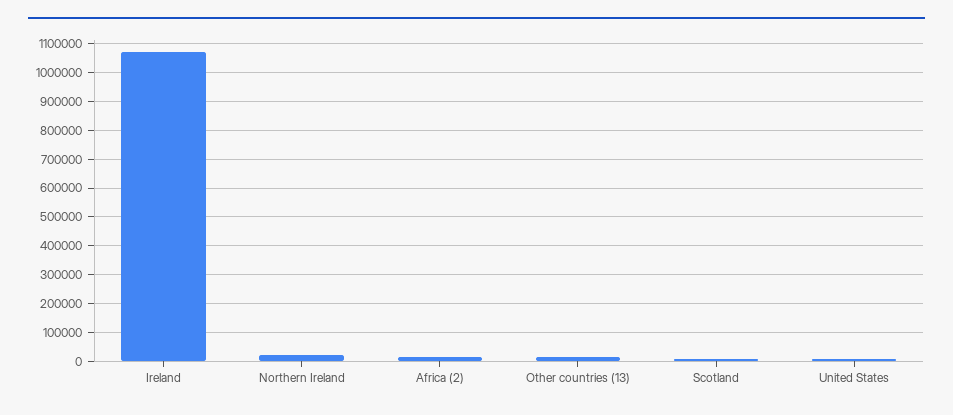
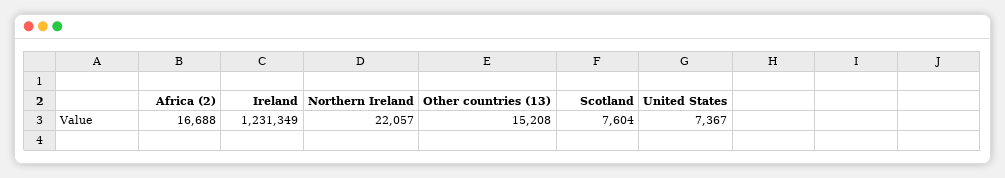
Ireland: 1075000 -> 1231349

